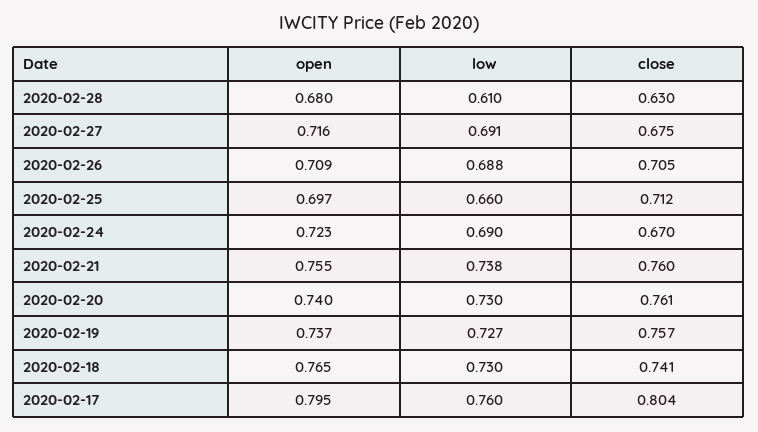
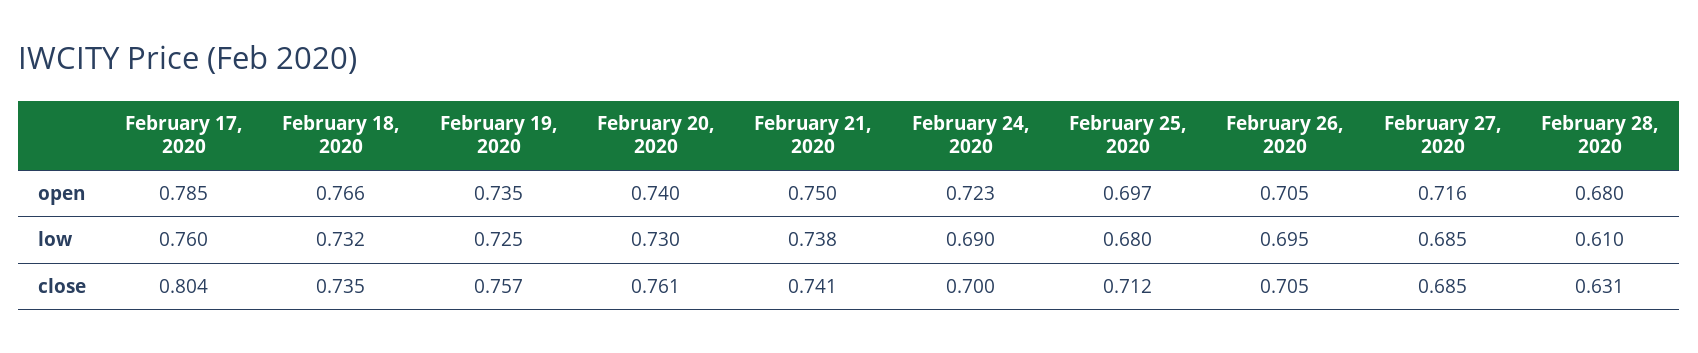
close, 2020-02-28: 0.63 -> 0.631
low, 2020-02-27: 0.691 -> 0.685
close, 2020-02-27: 0.675 -> 0.685
open, 2020-02-26: 0.709 -> 0.705
low, 2020-02-26: 0.688 -> 0.695
low, 2020-02-25: 0.66 -> 0.68
close, 2020-02-24: 0.67 -> 0.7
open, 2020-02-21: 0.755 -> 0.75
close, 2020-02-21: 0.76 -> 0.741
open, 2020-02-19: 0.737 -> 0.735
low, 2020-02-19: 0.727 -> 0.725
open, 2020-02-18: 0.765 -> 0.766
low, 2020-02-18: 0.73 -> 0.732
close, 2020-02-18: 0.741 -> 0.735
open, 2020-02-17: 0.795 -> 0.785

